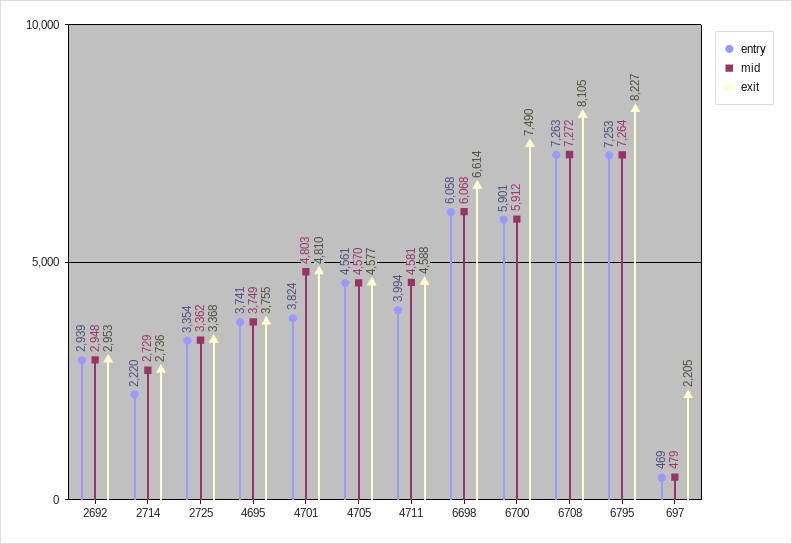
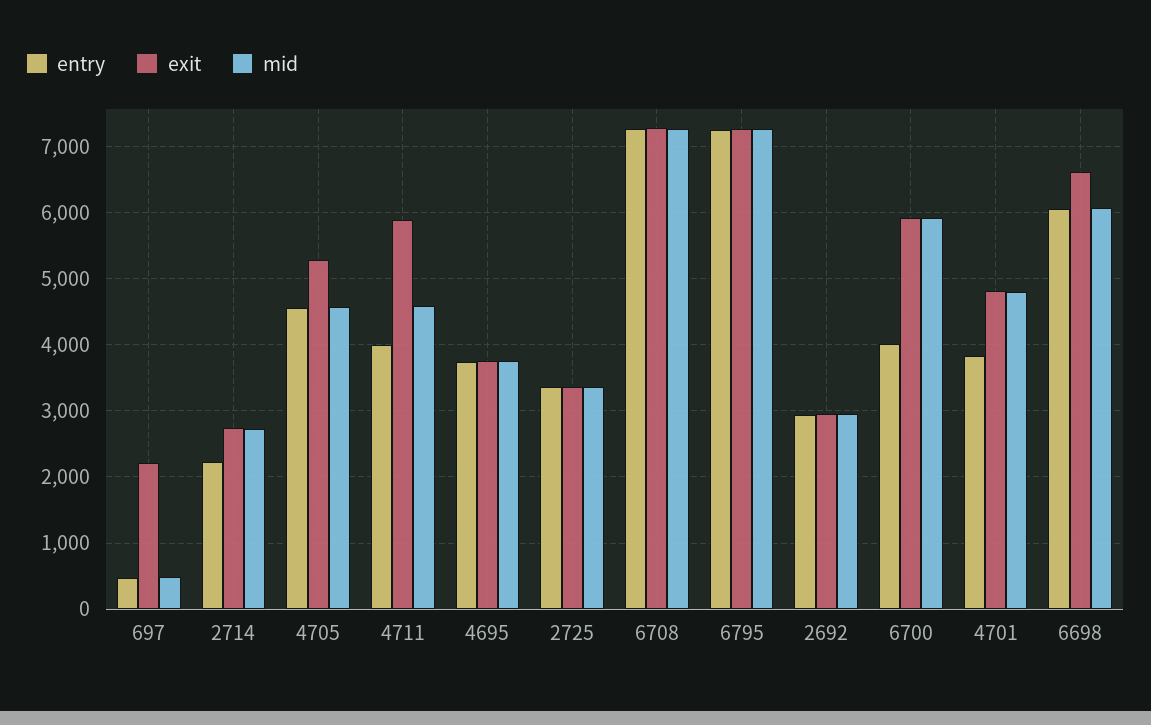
exit, 4705: 4577 -> 5300
exit, 4711: 4588 -> 5900
entry, 6700: 5901 -> 4000
exit, 6700: 7490 -> 5900
exit, 6708: 8105 -> 7300
exit, 6795: 8227 -> 7300

